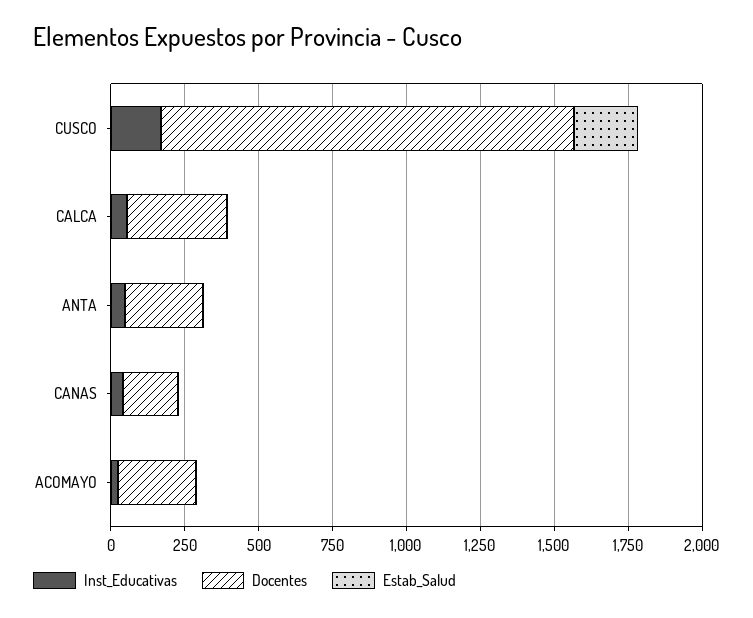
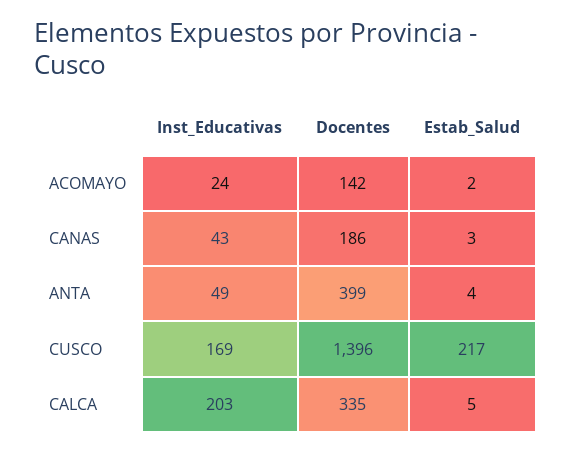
Inst_Educativas, CALCA: 50 -> 203
Docentes, ANTA: 250 -> 399
Docentes, ACOMAYO: 250 -> 142

